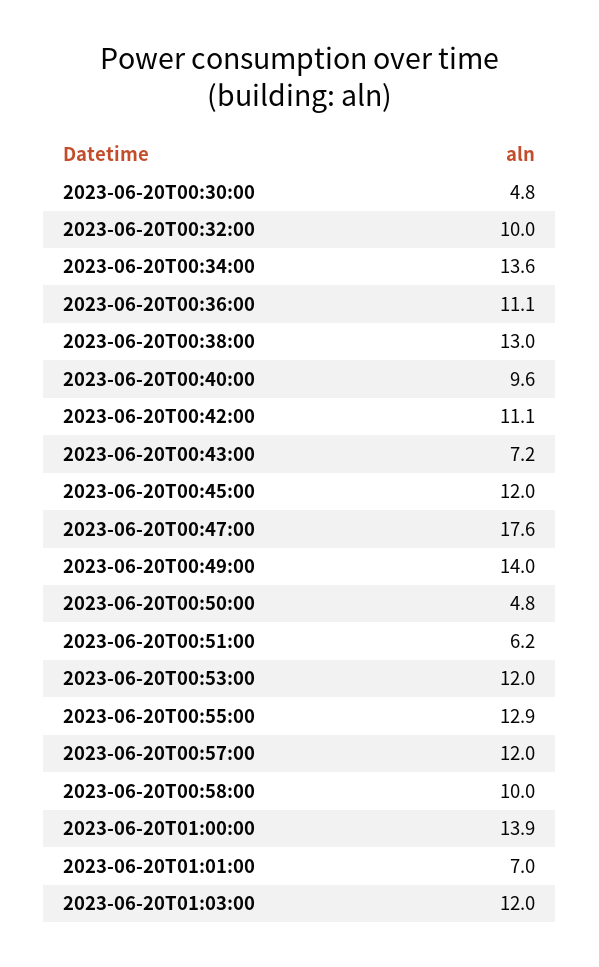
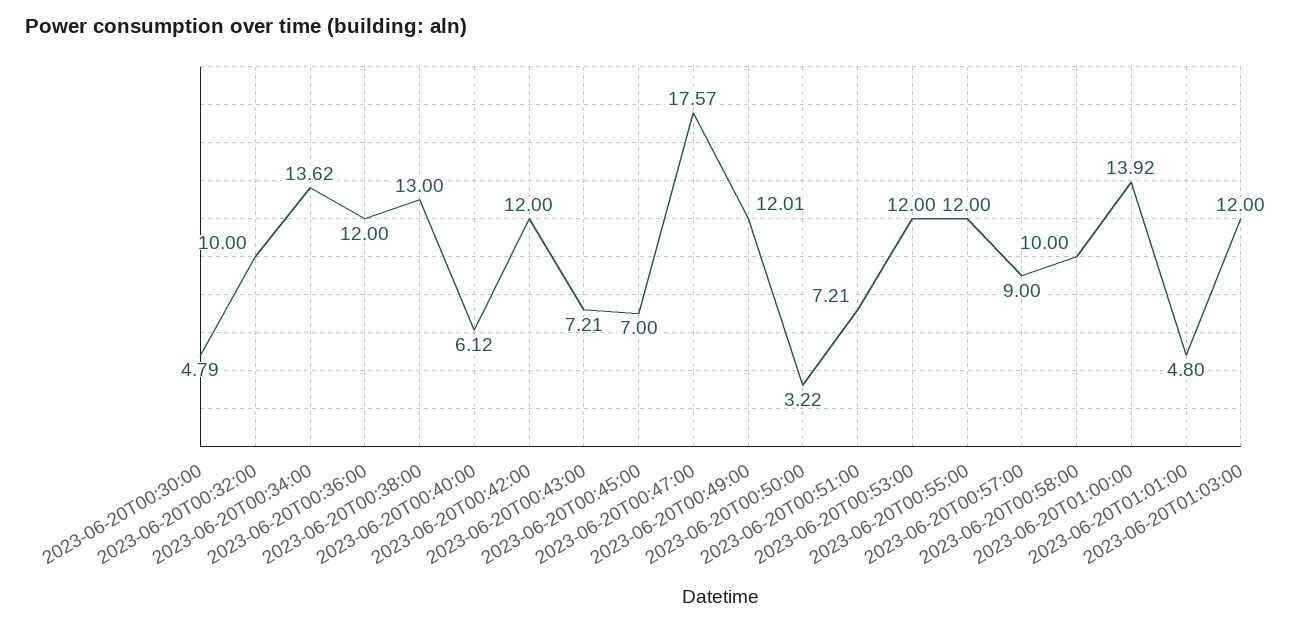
2023-06-20T00:36:00: 11.1 -> 12
2023-06-20T00:40:00: 9.6 -> 6.12
2023-06-20T00:42:00: 11.1 -> 12
2023-06-20T00:45:00: 12 -> 7
2023-06-20T00:49:00: 14 -> 12.01
2023-06-20T00:50:00: 4.8 -> 3.22
2023-06-20T00:51:00: 6.2 -> 7.21
2023-06-20T00:55:00: 12.9 -> 12
2023-06-20T00:57:00: 12 -> 9
2023-06-20T01:01:00: 7 -> 4.8

